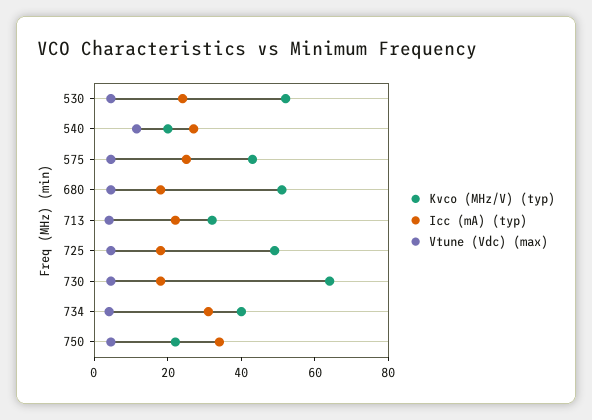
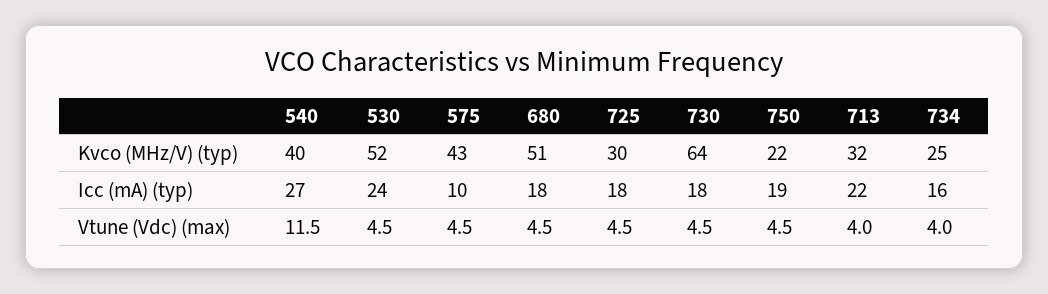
Kvco (MHz/V) (typ), 540: 20 -> 40
Icc (mA) (typ), 575: 25 -> 10
Kvco (MHz/V) (typ), 725: 50 -> 30
Kvco (MHz/V) (typ), 734: 40 -> 25
Icc (mA) (typ), 734: 30 -> 16
Icc (mA) (typ), 750: 35 -> 19

